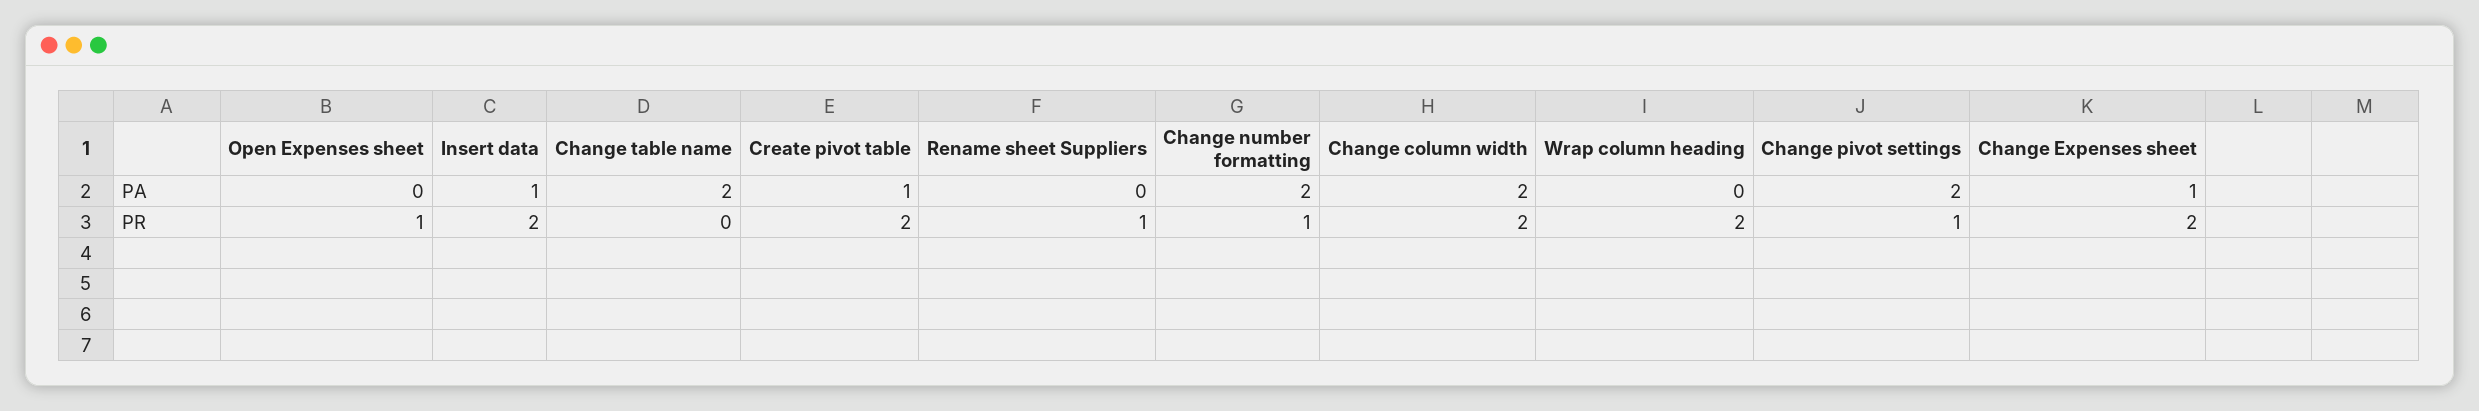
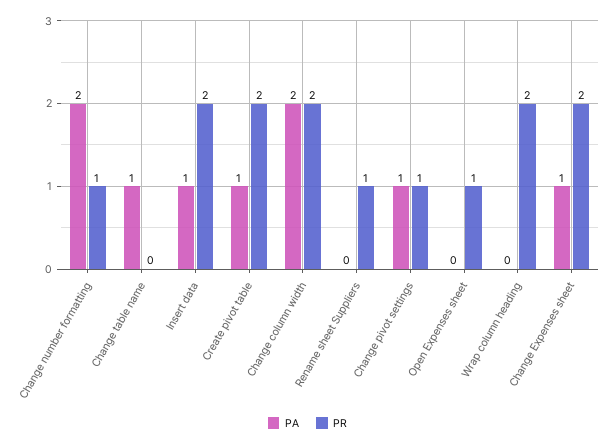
PA, Change table name: 2 -> 1
PA, Change pivot settings: 2 -> 1

